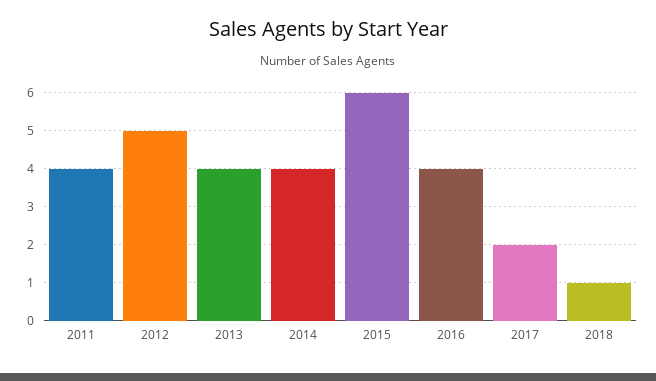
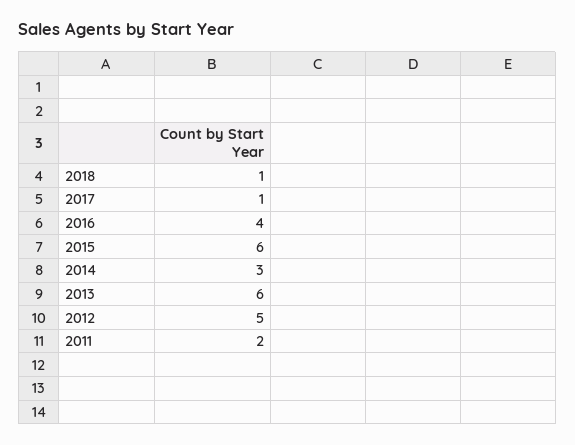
2011: 4 -> 2
2013: 4 -> 6
2014: 4 -> 3
2017: 2 -> 1

